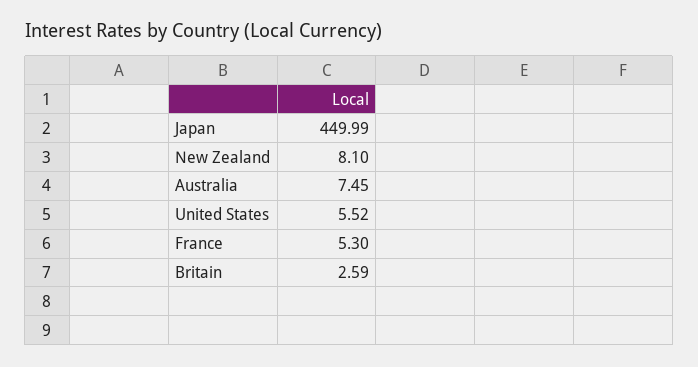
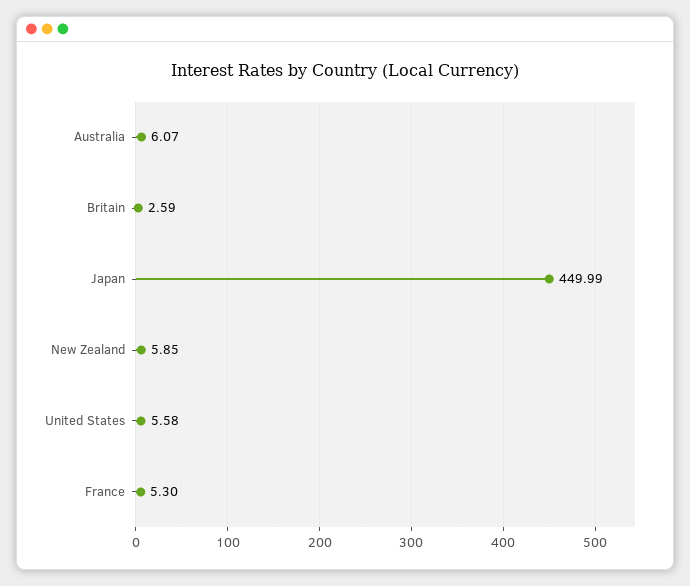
New Zealand: 8.1 -> 5.85
Australia: 7.45 -> 6.07
United States: 5.52 -> 5.58

